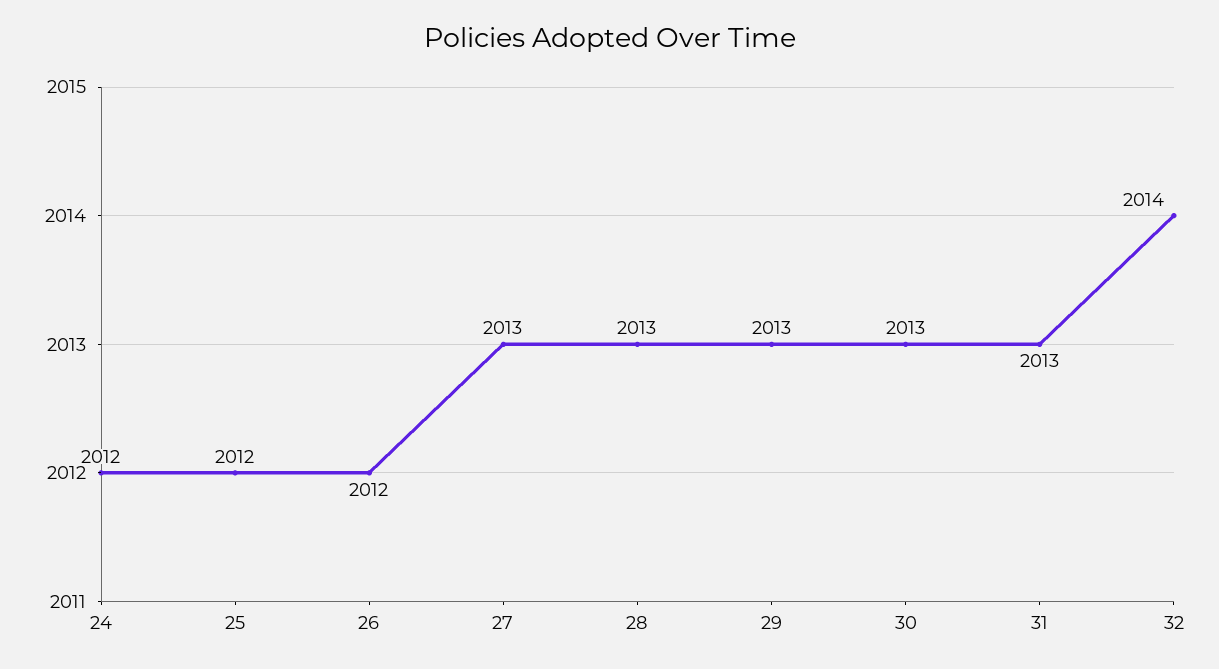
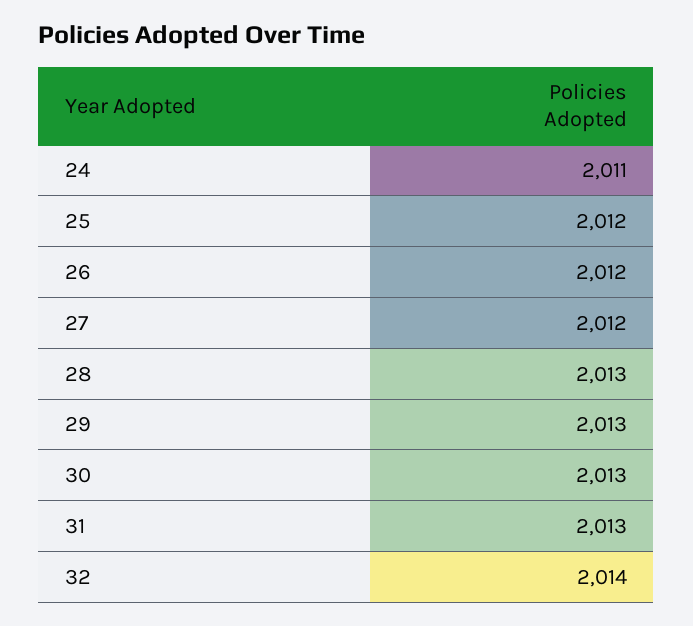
24: 2012 -> 2011
27: 2013 -> 2012

